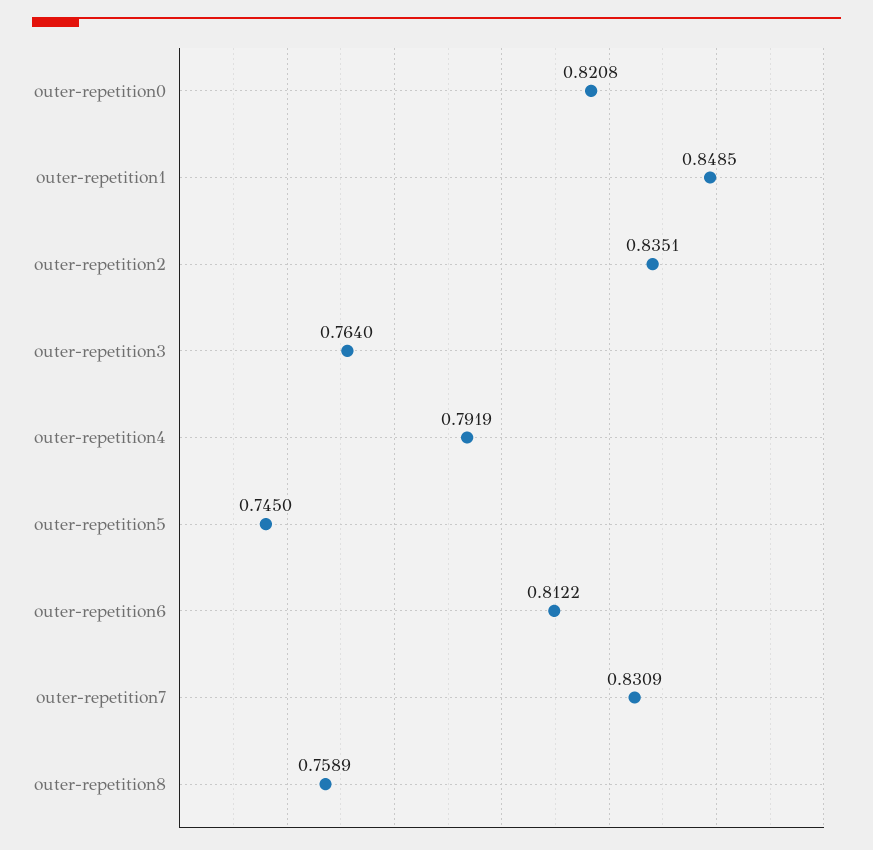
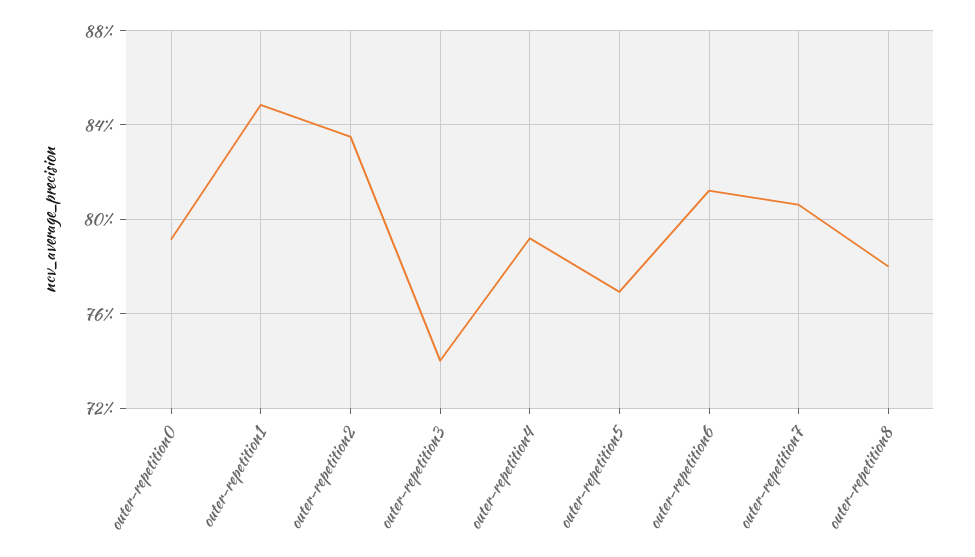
outer-repetition0: 0.8208 -> 0.79
outer-repetition3: 0.764 -> 0.74
outer-repetition5: 0.745 -> 0.77
outer-repetition7: 0.8309 -> 0.805
outer-repetition8: 0.7589 -> 0.78

